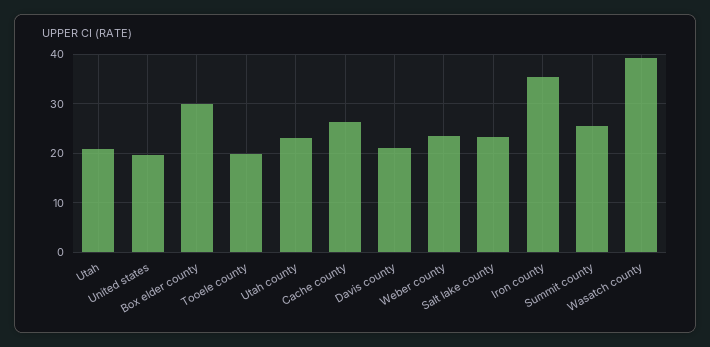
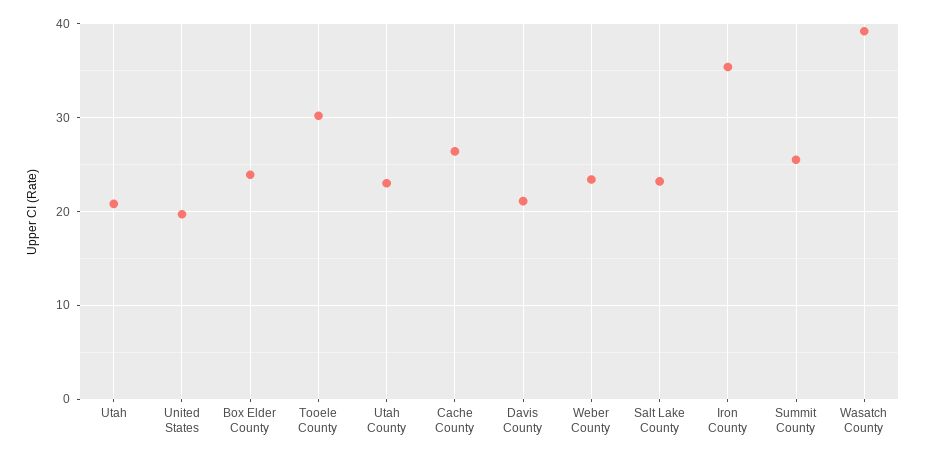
Box elder county: 30 -> 24
Tooele county: 20 -> 30

